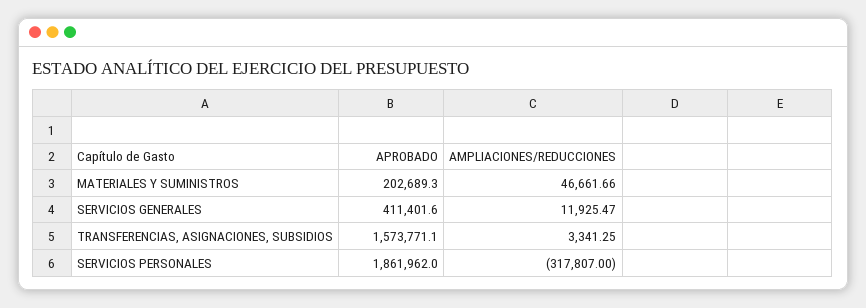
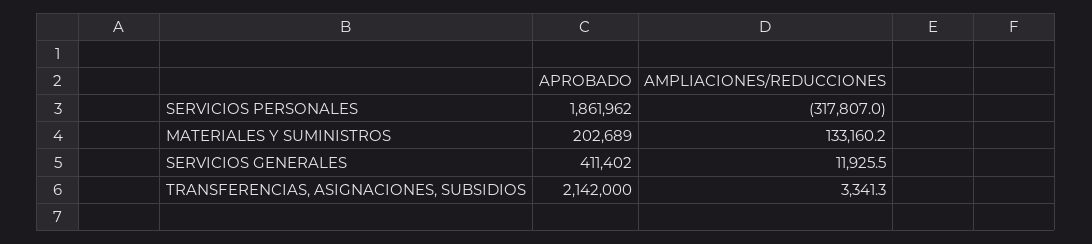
AMPLIACIONES/REDUCCIONES, MATERIALES Y SUMINISTROS: 46661.66 -> 133160.2
APROBADO, TRANSFERENCIAS, ASIGNACIONES, SUBSIDIOS: 1573771.1 -> 2142000

